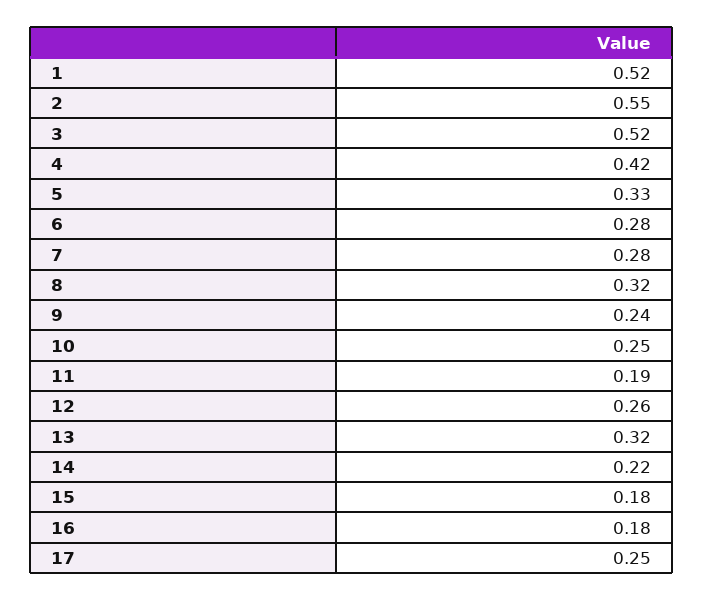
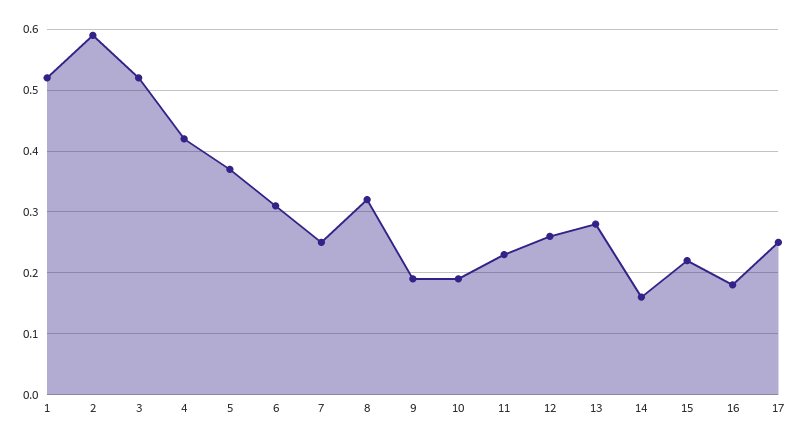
2: 0.55 -> 0.59
5: 0.33 -> 0.37
6: 0.28 -> 0.31
7: 0.28 -> 0.25
9: 0.24 -> 0.19
10: 0.25 -> 0.19
11: 0.19 -> 0.23
13: 0.32 -> 0.28
14: 0.22 -> 0.16
15: 0.18 -> 0.22

